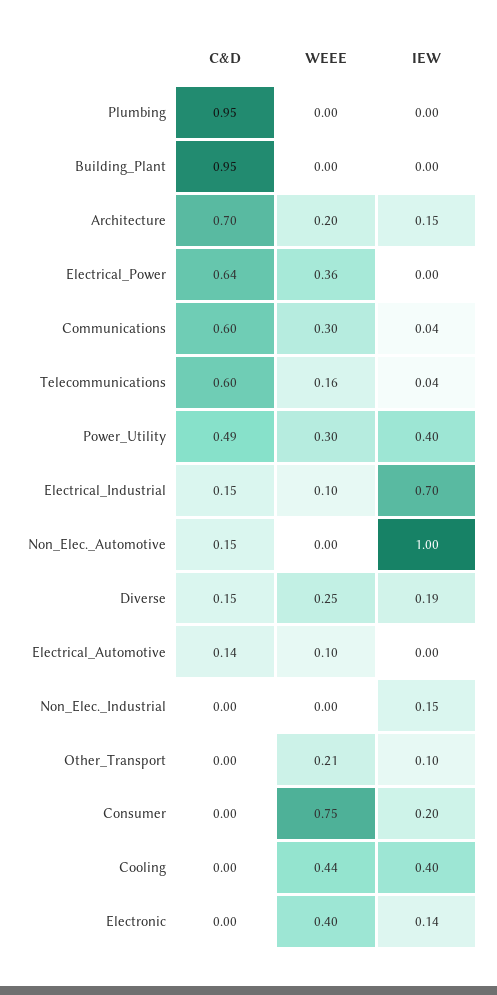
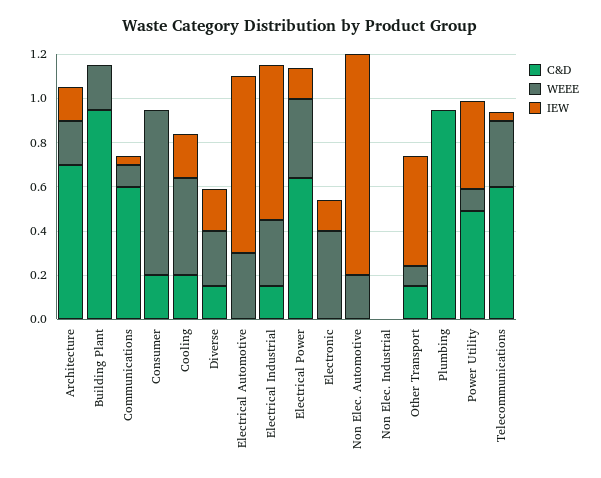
WEEE, Building_Plant: 0 -> 0.2
IEW, Electrical_Power: 0 -> 0.15
WEEE, Communications: 0.3 -> 0.1
WEEE, Telecommunications: 0.16 -> 0.3
WEEE, Power_Utility: 0.3 -> 0.1
WEEE, Electrical_Industrial: 0.1 -> 0.3
C&D, Non_Elec._Automotive: 0.15 -> 0
WEEE, Non_Elec._Automotive: 0 -> 0.2
C&D, Electrical_Automotive: 0.14 -> 0
WEEE, Electrical_Automotive: 0.1 -> 0.3
IEW, Electrical_Automotive: 0 -> 0.8
IEW, Non_Elec._Industrial: 0.15 -> 0
C&D, Other_Transport: 0 -> 0.15
WEEE, Other_Transport: 0.21 -> 0.1
IEW, Other_Transport: 0.1 -> 0.5
C&D, Consumer: 0 -> 0.2
IEW, Consumer: 0.2 -> 0
C&D, Cooling: 0 -> 0.2
IEW, Cooling: 0.4 -> 0.2

